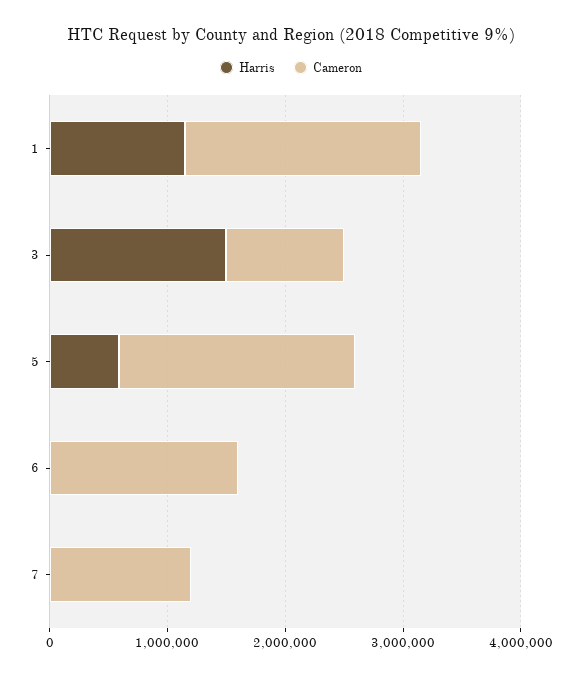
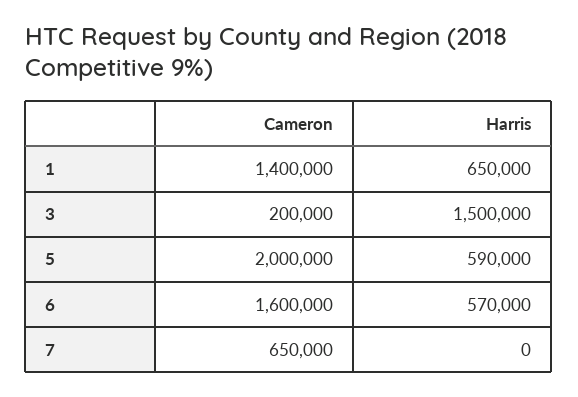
Harris, 1: 1200000 -> 650000
Cameron, 1: 2000000 -> 1400000
Cameron, 3: 1000000 -> 200000
Harris, 6: 0 -> 570000
Cameron, 7: 1200000 -> 650000

